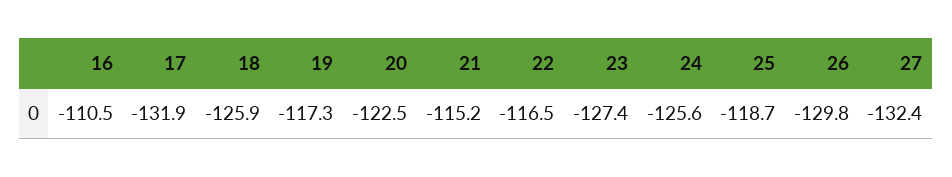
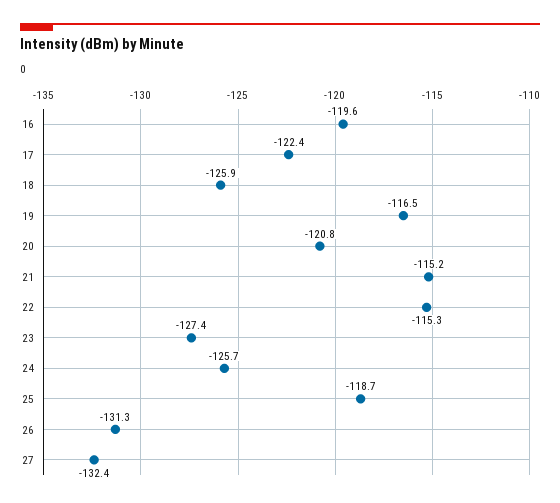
16: -110.5 -> -119.6
17: -131.9 -> -122.4
19: -117.3 -> -116.5
20: -122.5 -> -120.8
22: -116.5 -> -115.3
24: -125.6 -> -125.7
26: -129.8 -> -131.3

